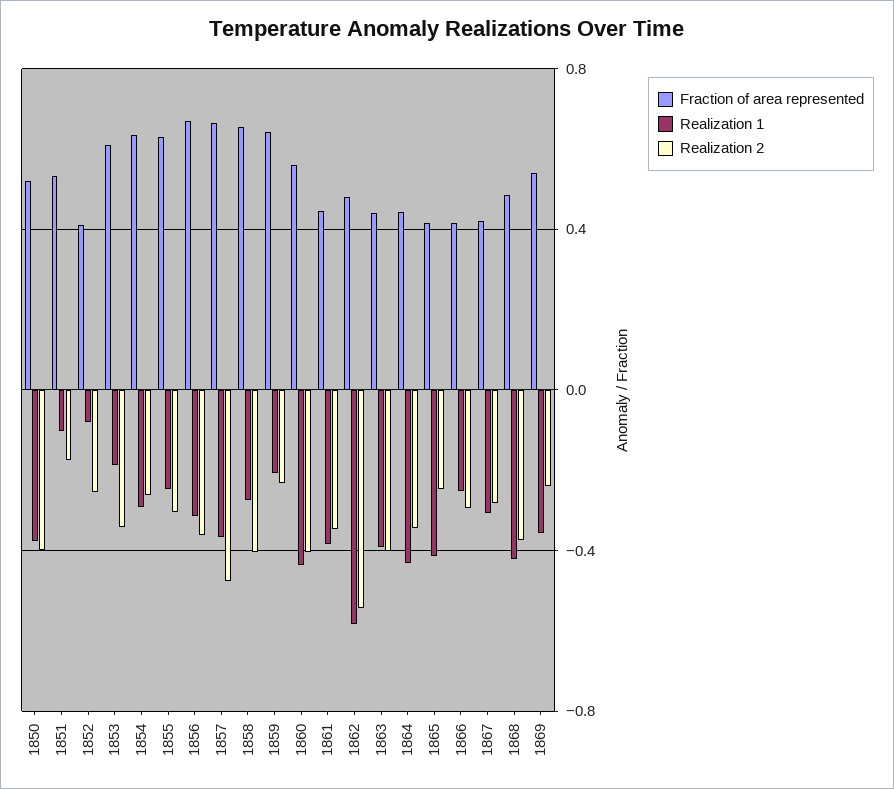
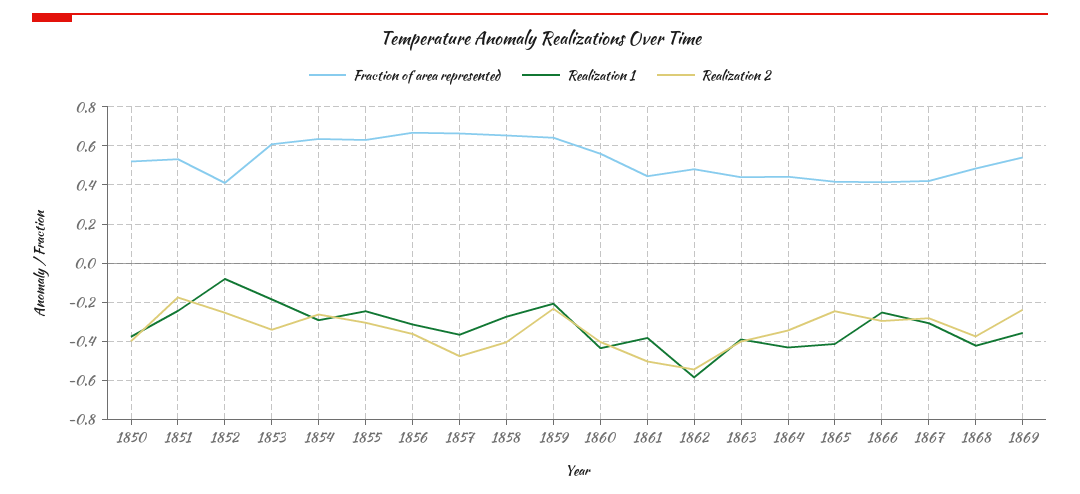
Realization 1, 1851: -0.1 -> -0.25
Realization 2, 1861: -0.35 -> -0.5

